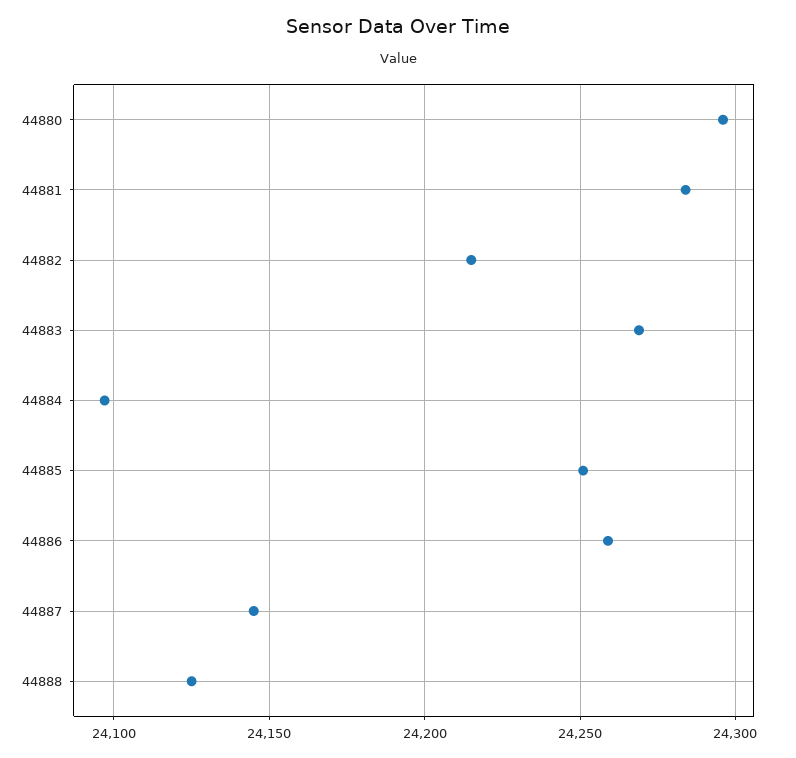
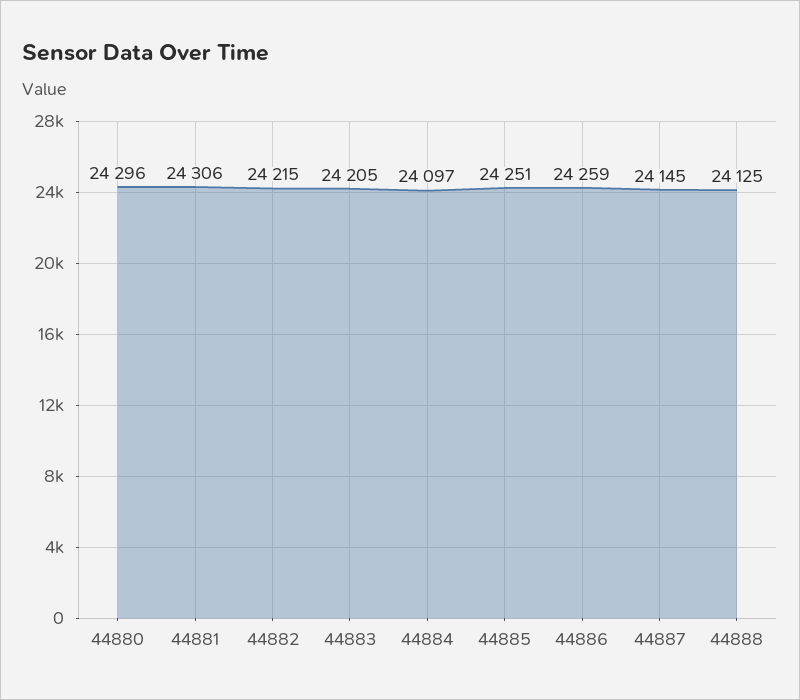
44881: 24285 -> 24306
44883: 24270 -> 24205

